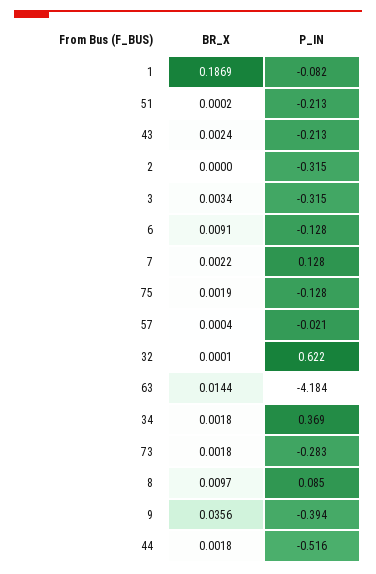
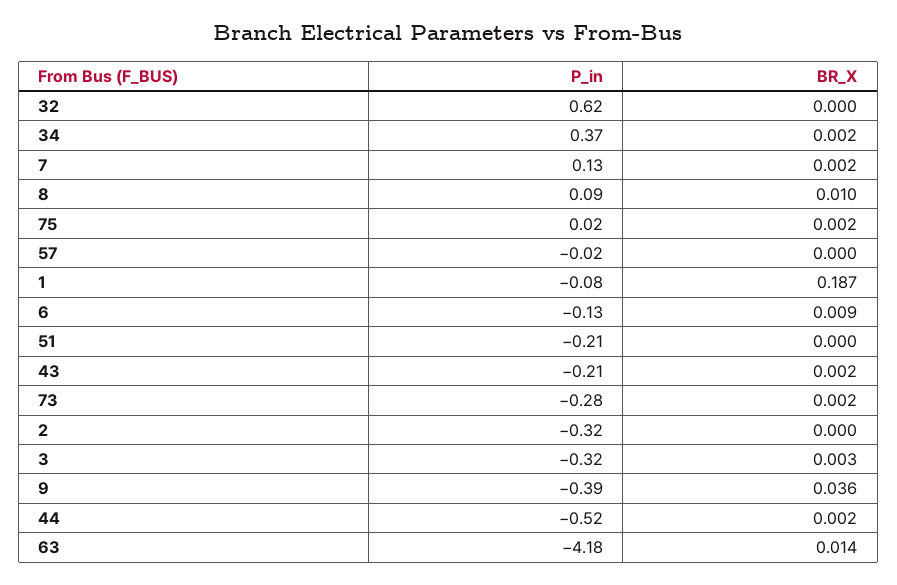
P_IN, 75: -0.128 -> 0.02

